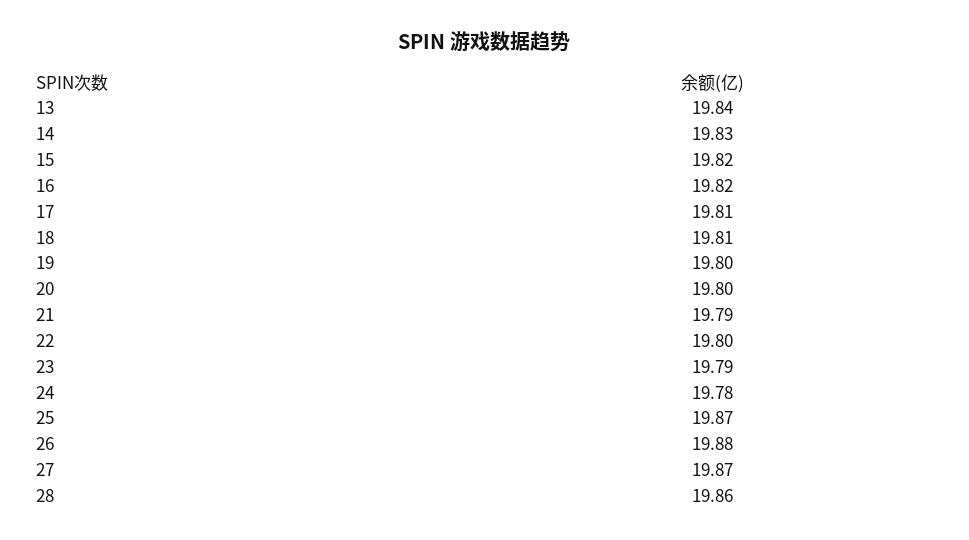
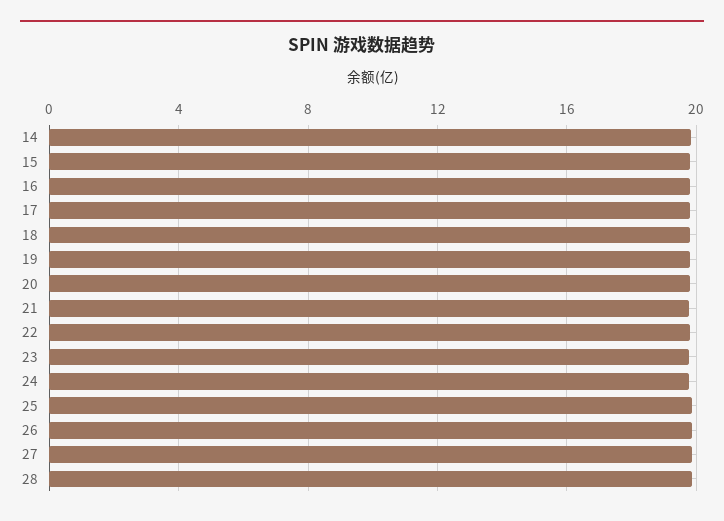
13: 19.84 -> none

